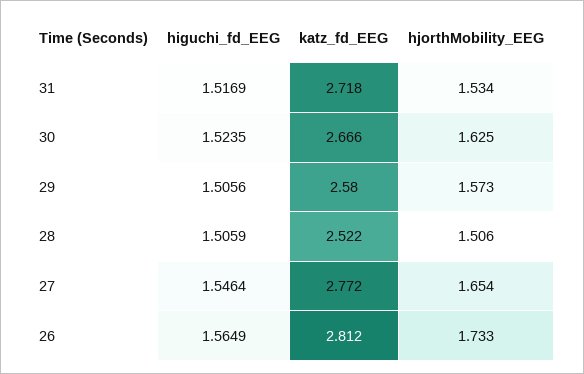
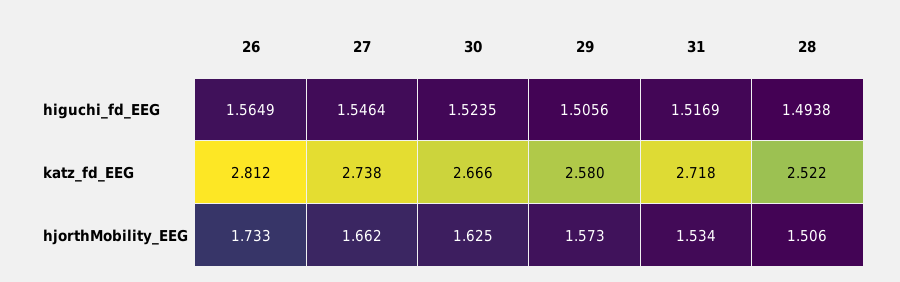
higuchi_fd_EEG, 28: 1.5059 -> 1.4938
katz_fd_EEG, 27: 2.772 -> 2.738
hjorthMobility_EEG, 27: 1.654 -> 1.662

